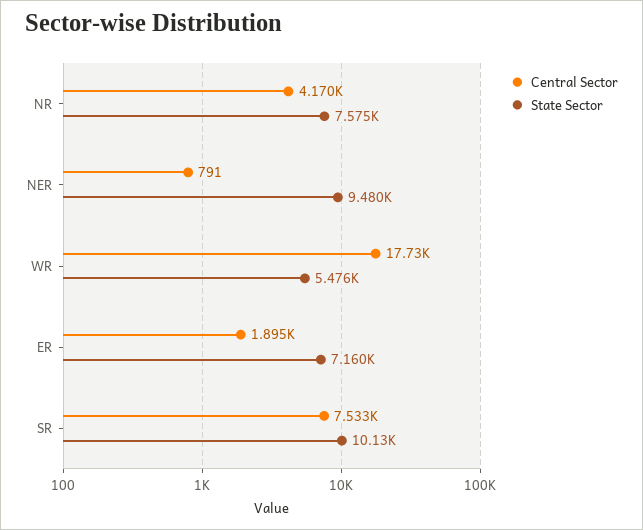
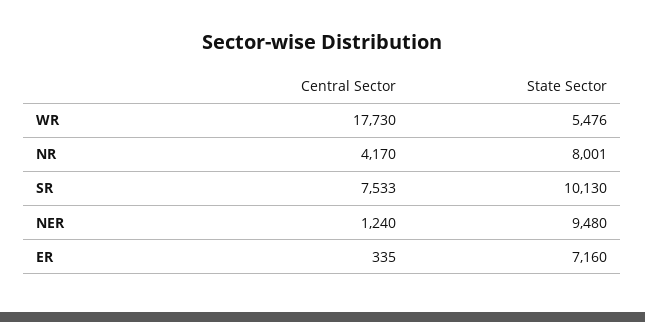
State Sector, NR: 7575 -> 8001
Central Sector, NER: 791 -> 1240
Central Sector, ER: 1895 -> 335

